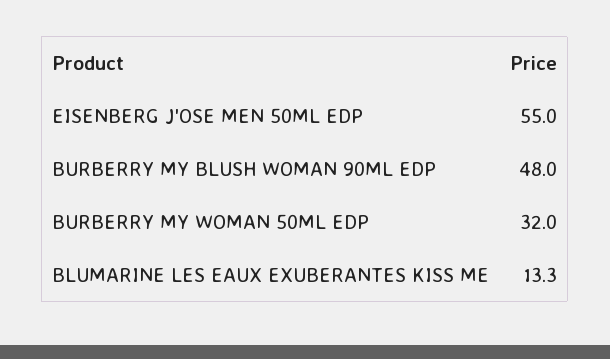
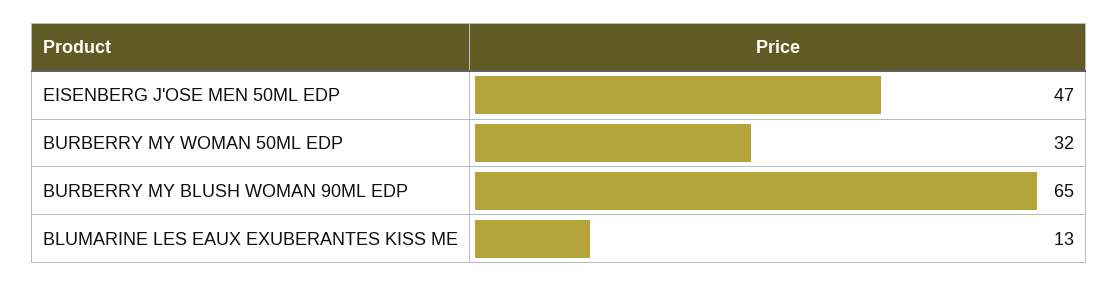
EISENBERG J'OSE MEN 50ML EDP: 55 -> 47
BURBERRY MY BLUSH WOMAN 90ML EDP: 48 -> 65

